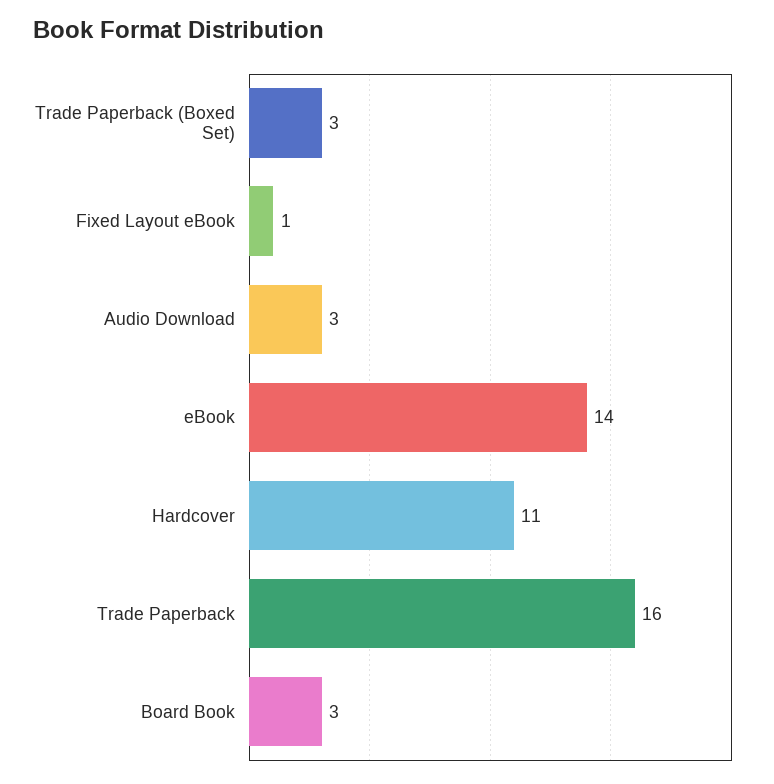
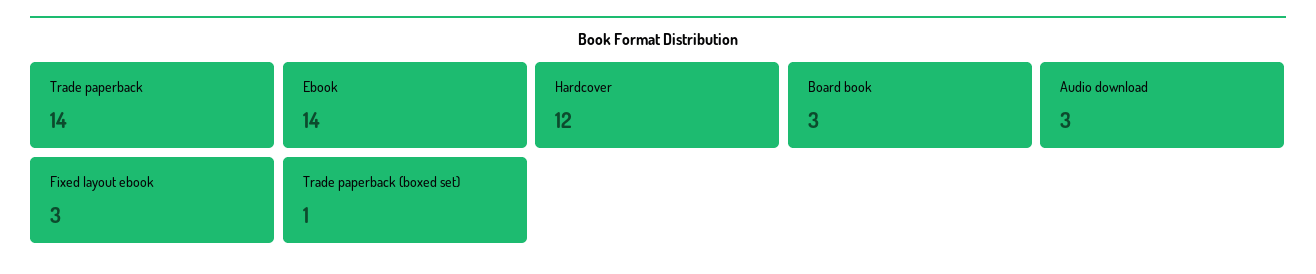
Trade Paperback (Boxed Set): 3 -> 1
Fixed Layout eBook: 1 -> 3
Hardcover: 11 -> 12
Trade Paperback: 16 -> 14

